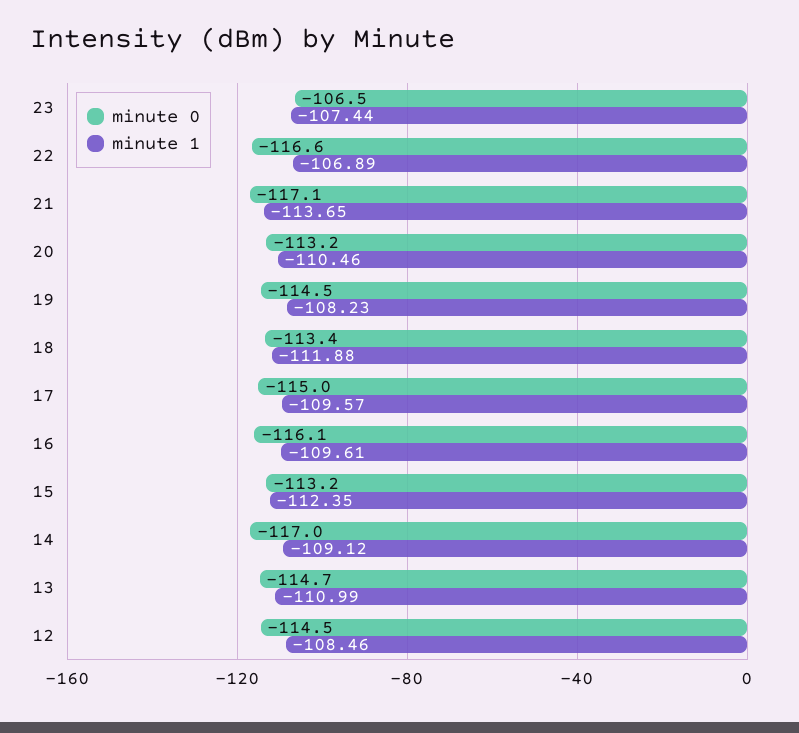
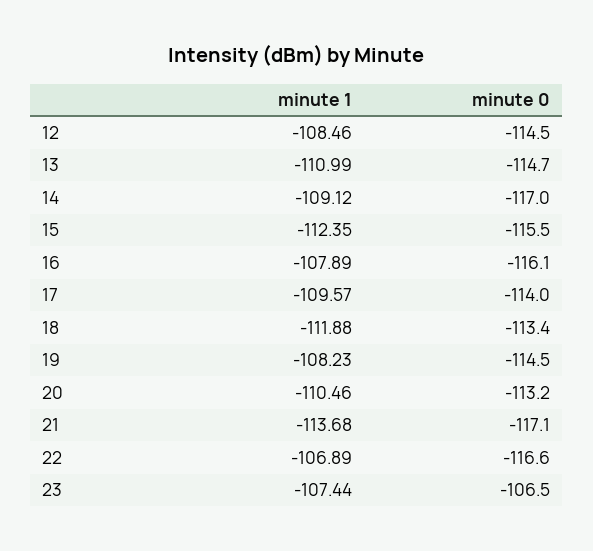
minute 1, 21: -113.65 -> -113.68
minute 0, 17: -115 -> -114
minute 1, 16: -109.61 -> -107.89
minute 0, 15: -113.2 -> -115.5

